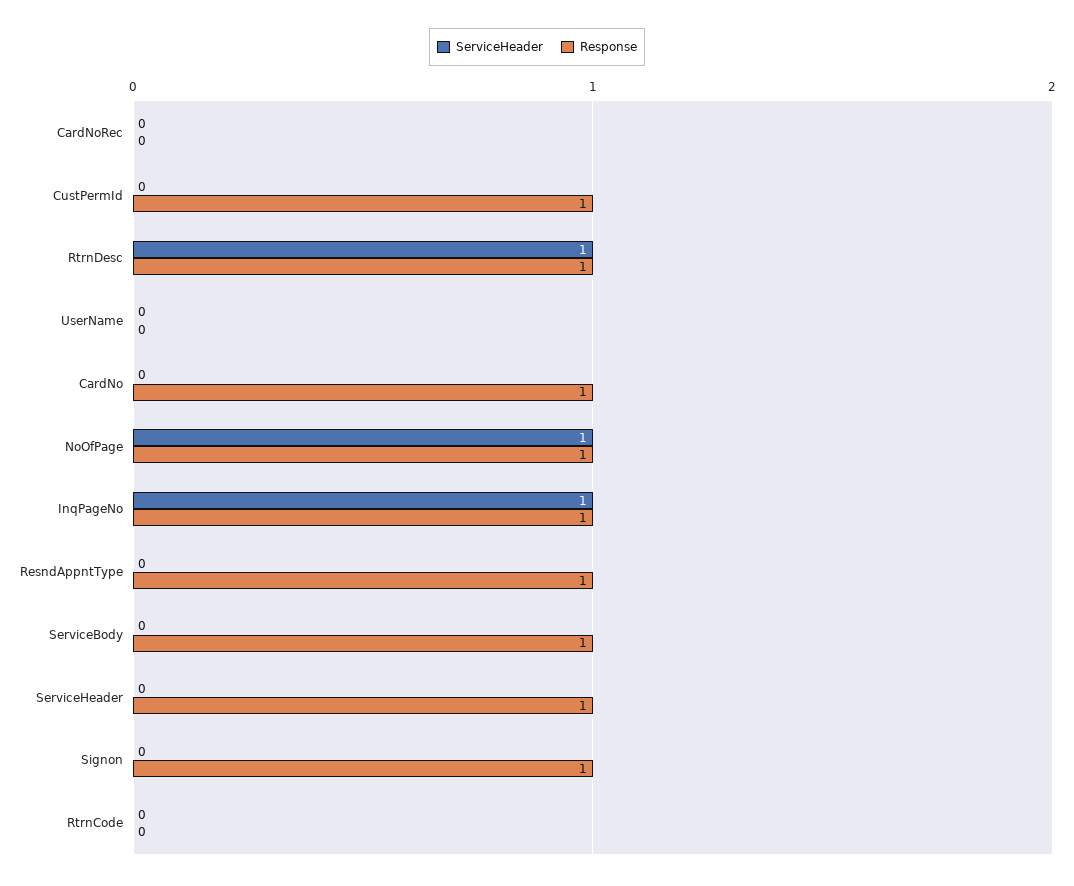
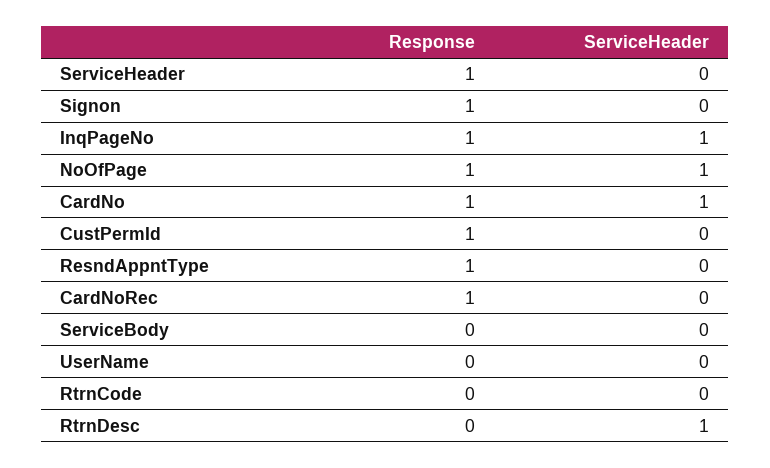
Response, CardNoRec: 0 -> 1
Response, RtrnDesc: 1 -> 0
ServiceHeader, CardNo: 0 -> 1
Response, ServiceBody: 1 -> 0

